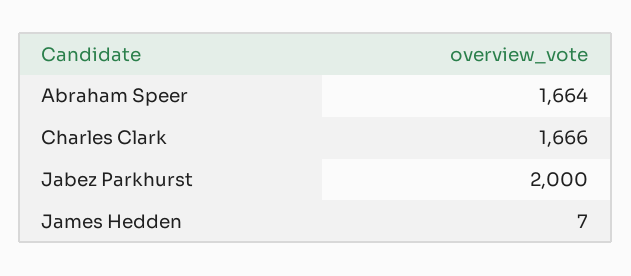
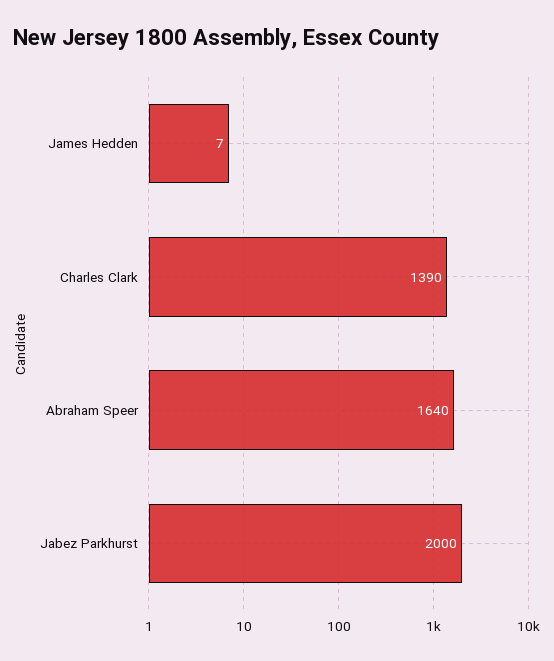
Abraham Speer: 1664 -> 1640
Charles Clark: 1666 -> 1390

